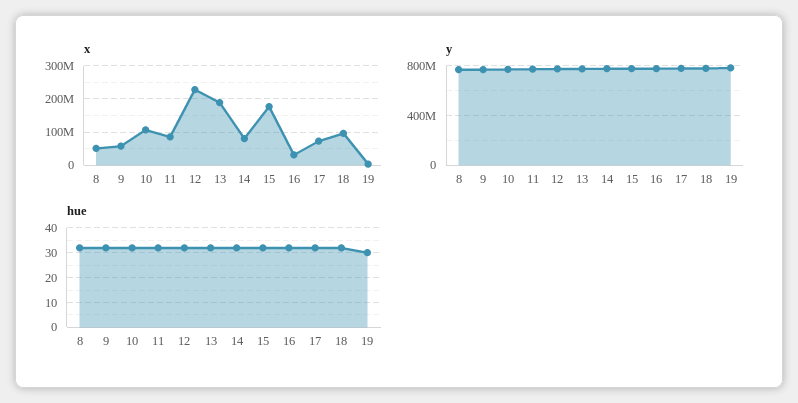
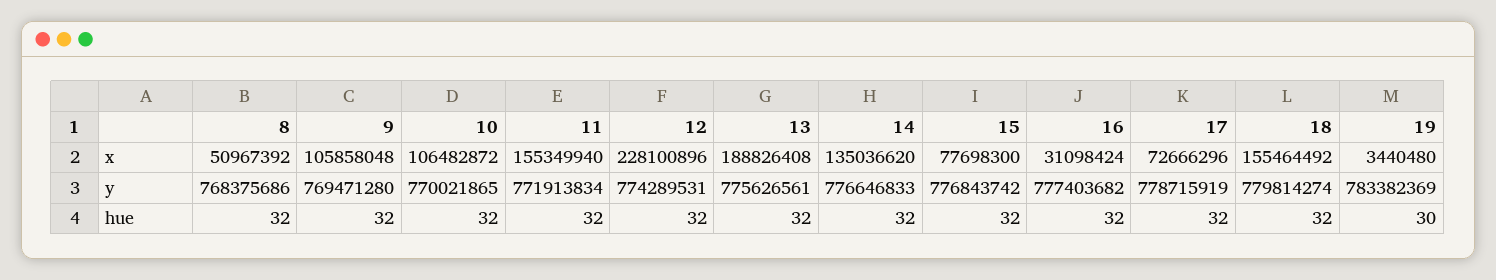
x, 9: 60000000 -> 105858048
x, 11: 80000000 -> 155349940
x, 14: 80000000 -> 135036620
x, 15: 180000000 -> 77698300
x, 18: 100000000 -> 155464492

